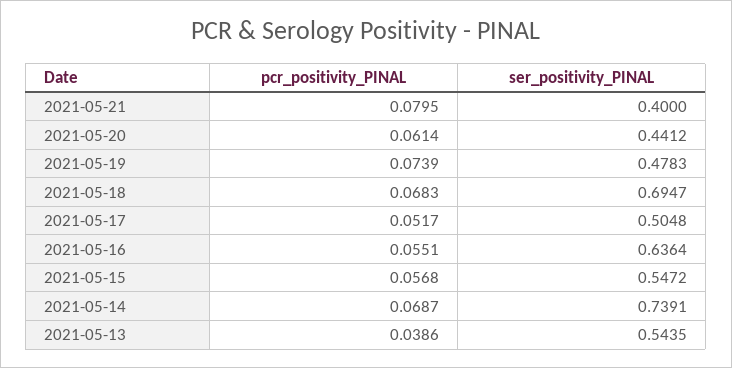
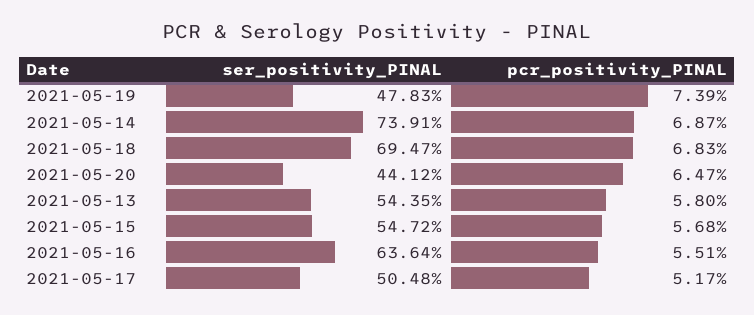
pcr_positivity_PINAL, 2021-05-21: 0.0795 -> none
ser_positivity_PINAL, 2021-05-21: 0.4 -> none
pcr_positivity_PINAL, 2021-05-20: 0.0614 -> 0.0647
pcr_positivity_PINAL, 2021-05-13: 0.0386 -> 0.058

